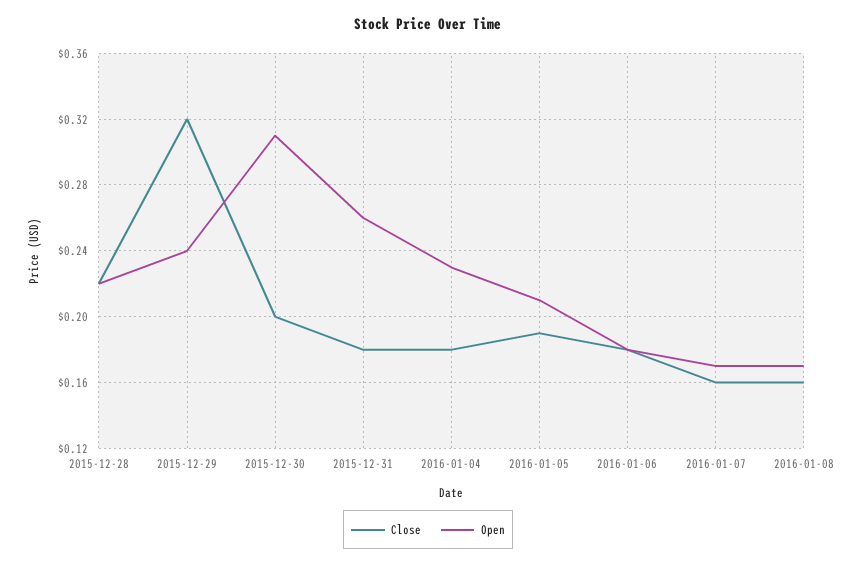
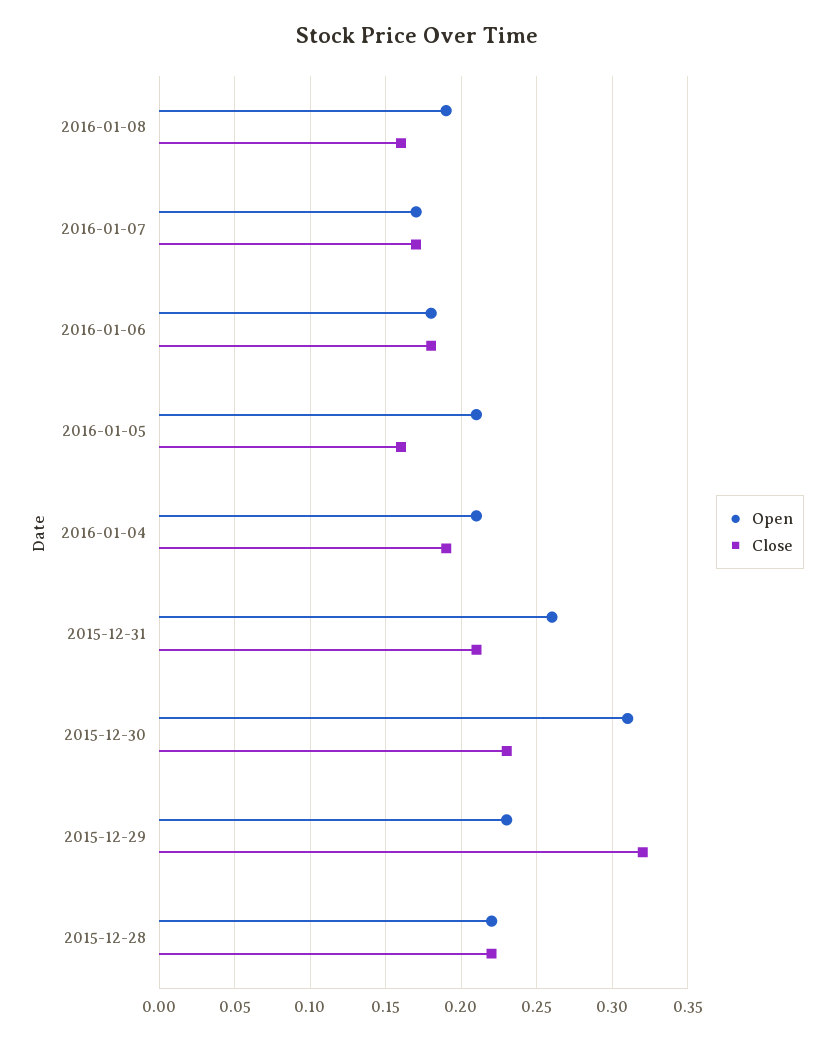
Open, 2015-12-29: 0.24 -> 0.23
Close, 2015-12-30: 0.2 -> 0.23
Close, 2015-12-31: 0.18 -> 0.21
Close, 2016-01-04: 0.18 -> 0.19
Open, 2016-01-04: 0.23 -> 0.21
Close, 2016-01-05: 0.19 -> 0.16
Close, 2016-01-07: 0.16 -> 0.17
Open, 2016-01-08: 0.17 -> 0.19

